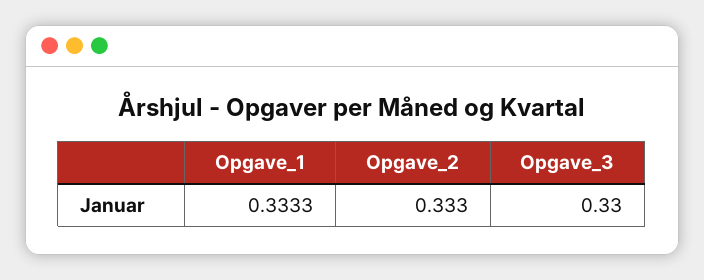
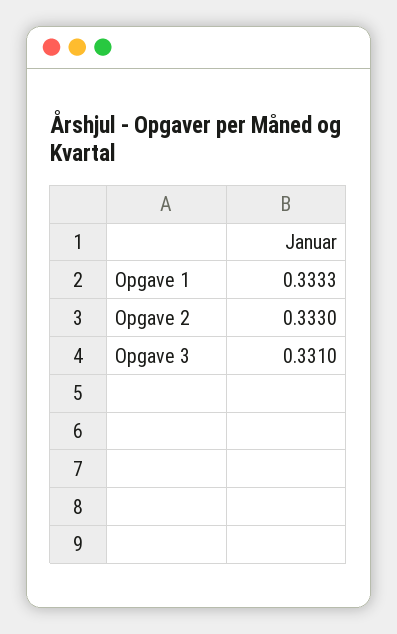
Opgave_3: 0.33 -> 0.331

